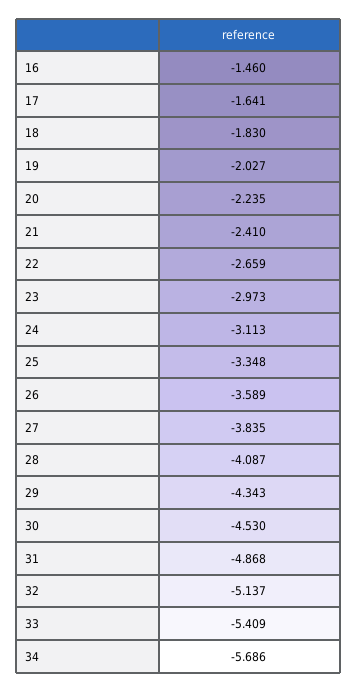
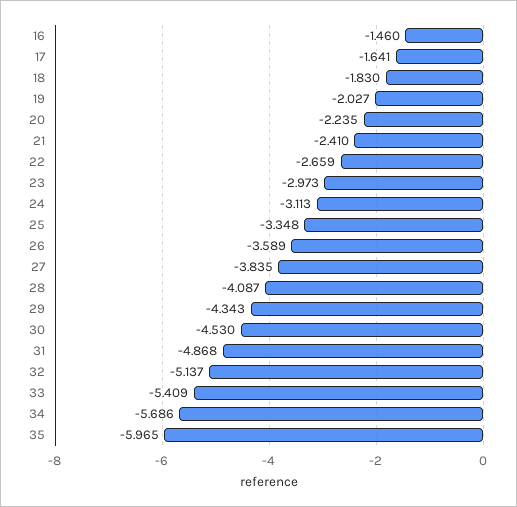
35: none -> -5.965

